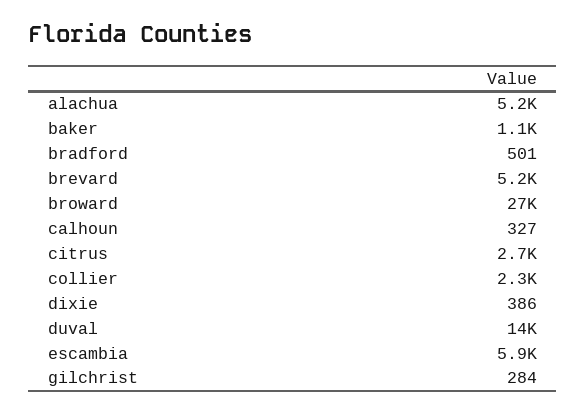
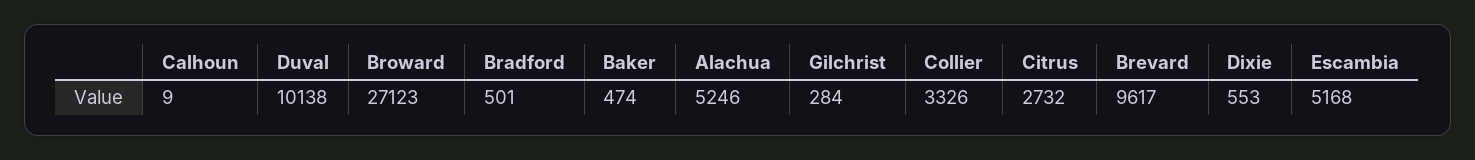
baker: 1100 -> 474
brevard: 5200 -> 9617
calhoun: 327 -> 9
collier: 2300 -> 3326
dixie: 386 -> 553
duval: 14000 -> 10138
escambia: 5900 -> 5168

